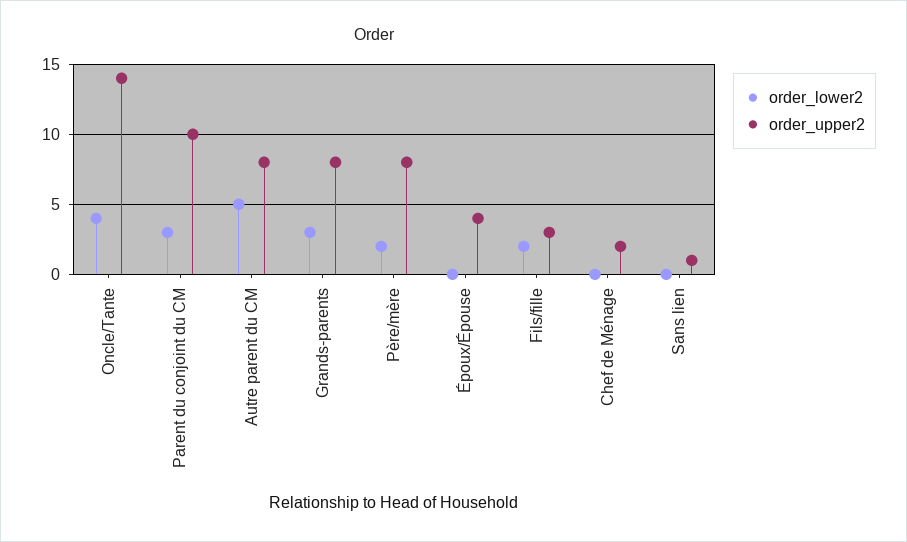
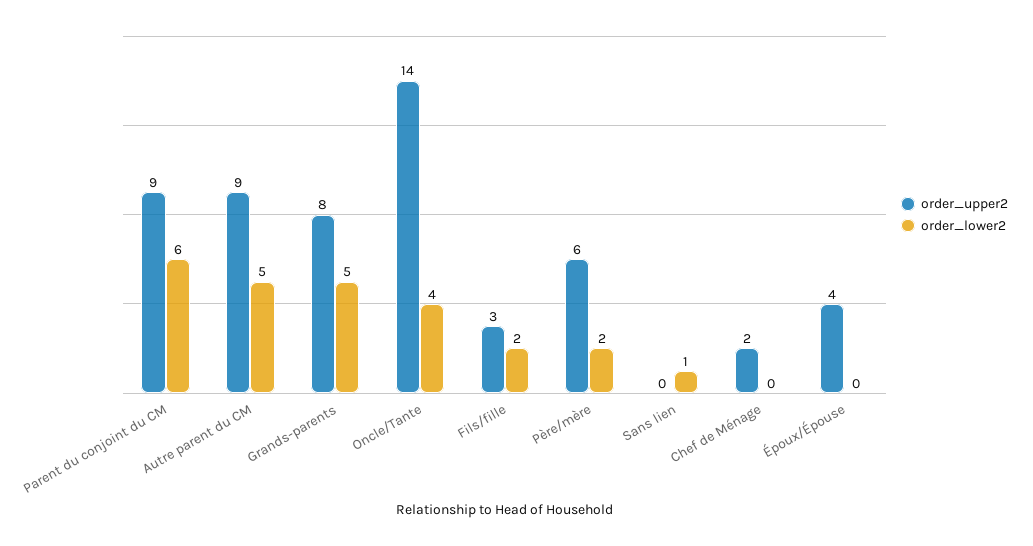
order_lower2, Parent du conjoint du CM: 3 -> 6
order_upper2, Parent du conjoint du CM: 10 -> 9
order_upper2, Autre parent du CM: 8 -> 9
order_lower2, Grands-parents: 3 -> 5
order_upper2, Père/mère: 8 -> 6
order_lower2, Sans lien: 0 -> 1
order_upper2, Sans lien: 1 -> 0

